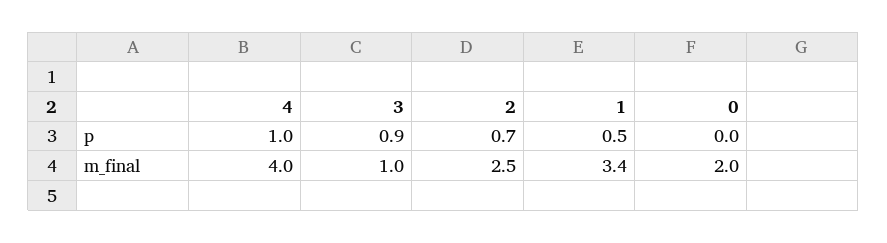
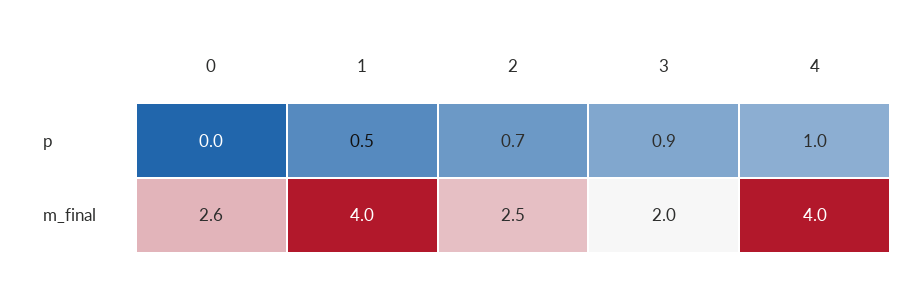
3, m_final: 1 -> 2
1, m_final: 3.4 -> 4
0, m_final: 2 -> 2.6

